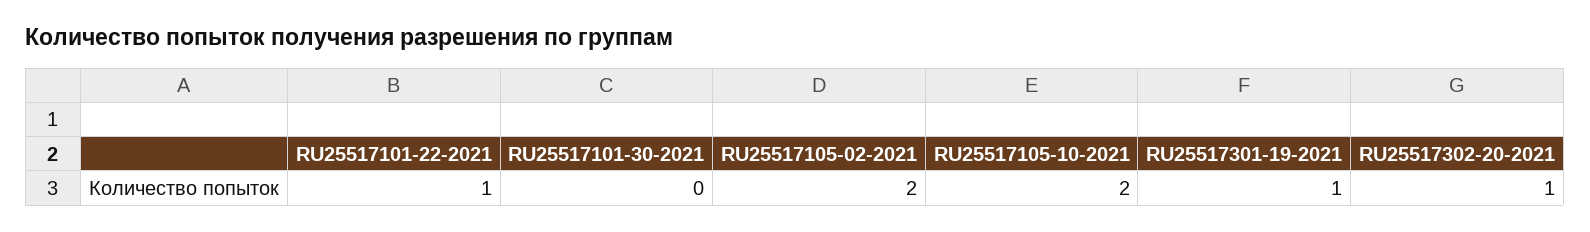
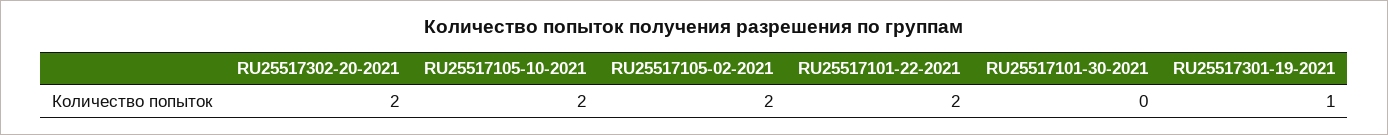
RU25517101-22-2021: 1 -> 2
RU25517302-20-2021: 1 -> 2

